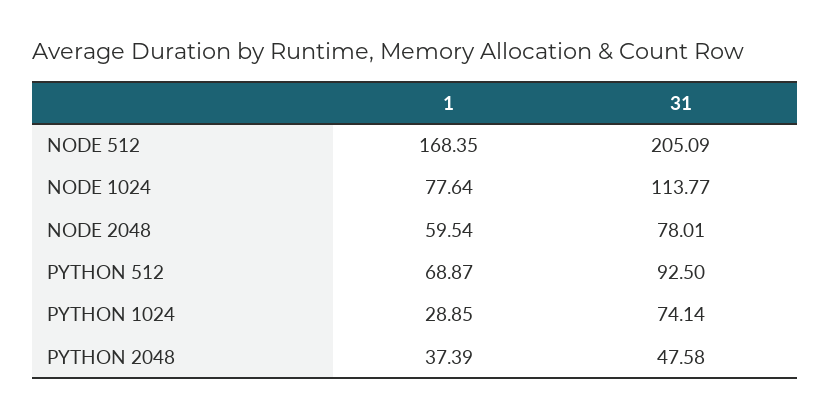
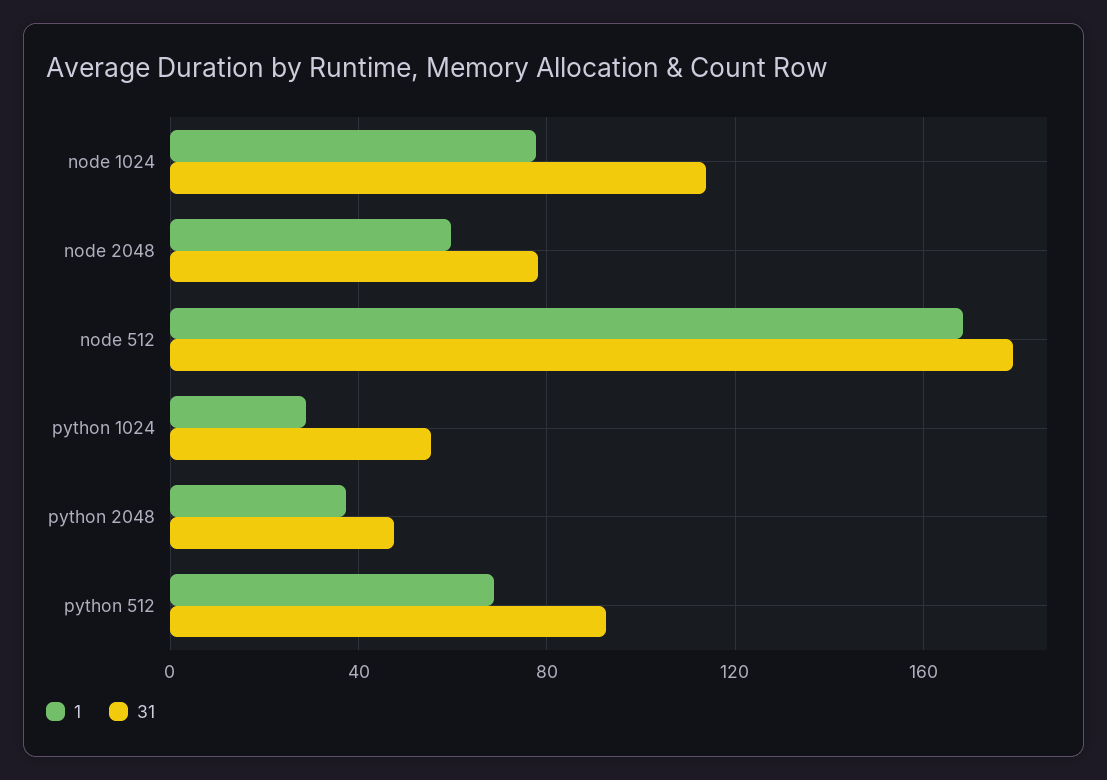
31, NODE 512: 205.09 -> 180
31, PYTHON 1024: 74.14 -> 55

